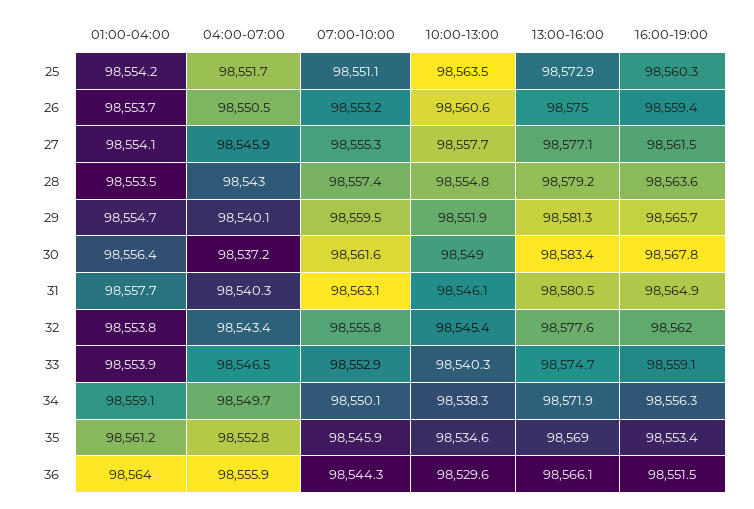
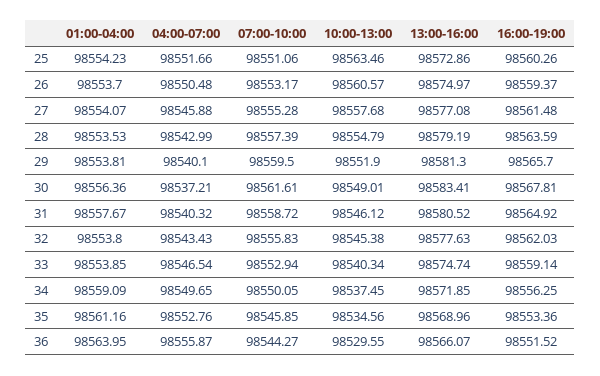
01:00-04:00, 29: 98554.7 -> 98553.81
07:00-10:00, 31: 98563.1 -> 98558.72
10:00-13:00, 34: 98538.3 -> 98537.45

